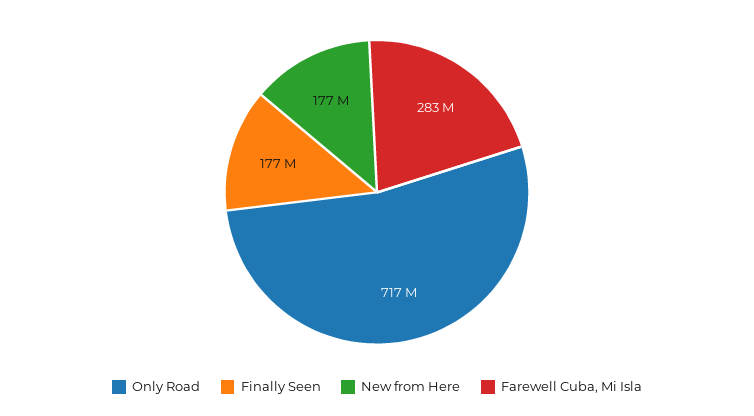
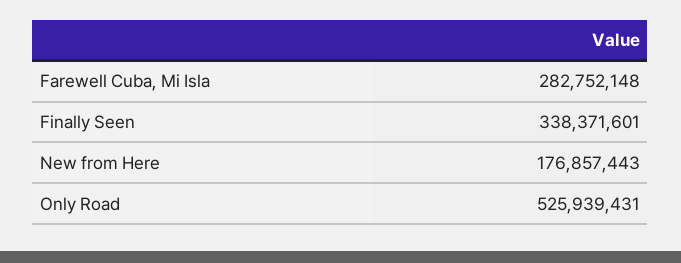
Only Road: 717000000 -> 525939431
Finally Seen: 177000000 -> 338371601

